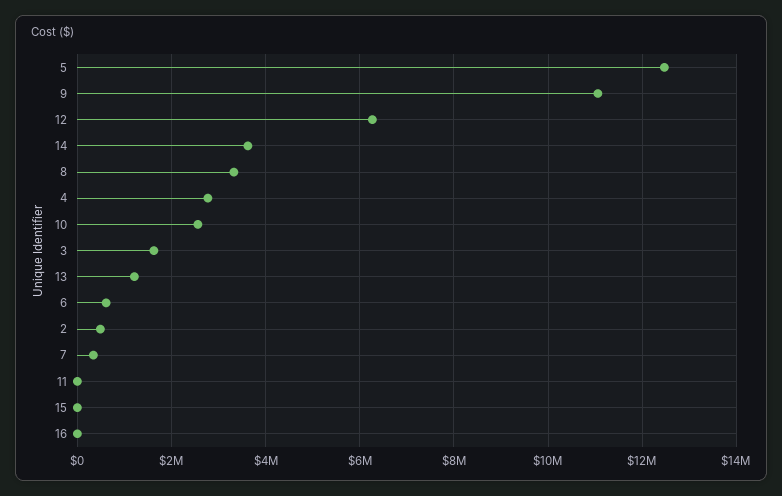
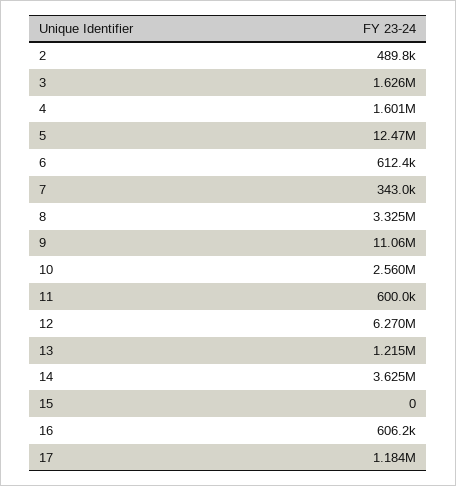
4: 2800000 -> 1601000
11: 0 -> 600000
16: 0 -> 606200
17: none -> 1184000

